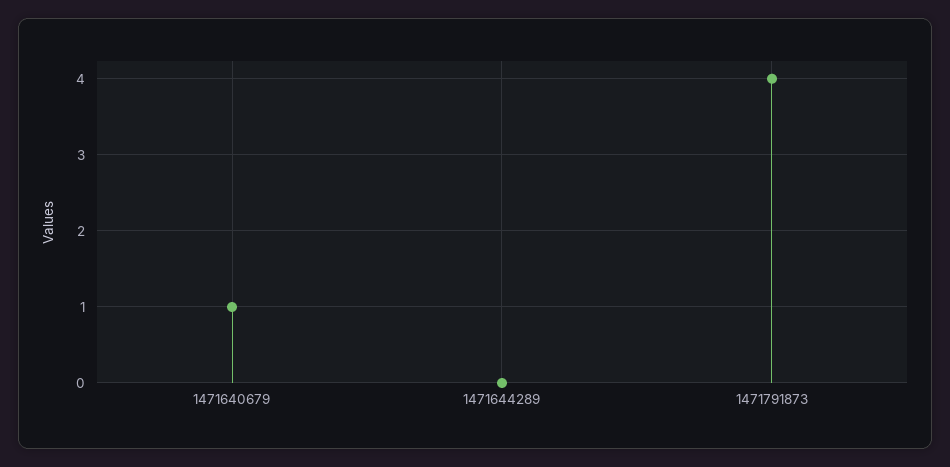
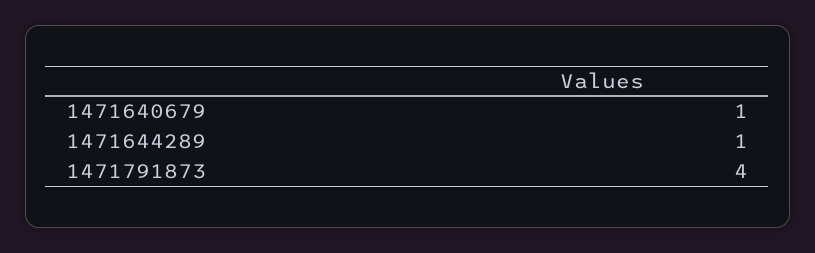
1471644289: 0 -> 1

